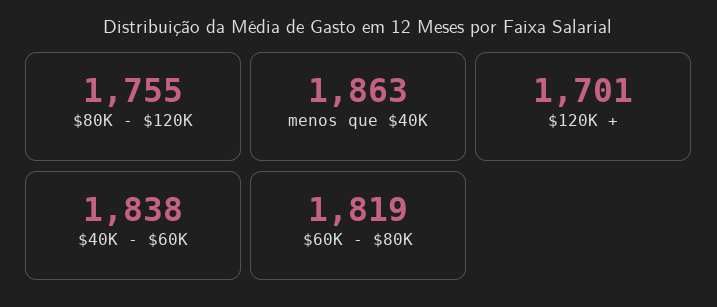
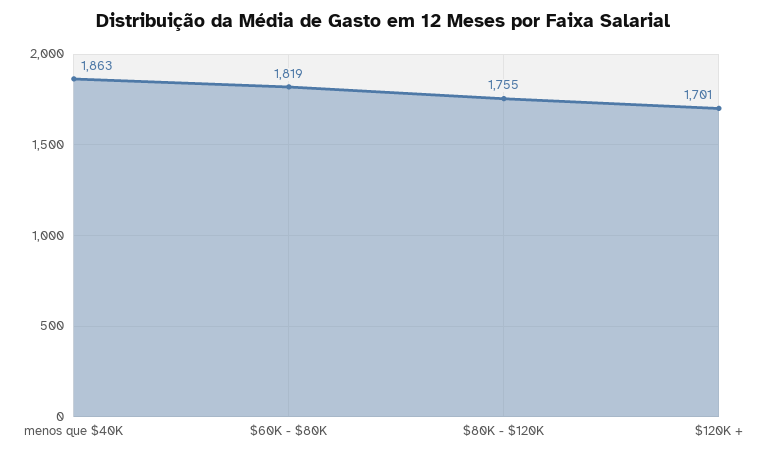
$40K - $60K: 1838 -> none

